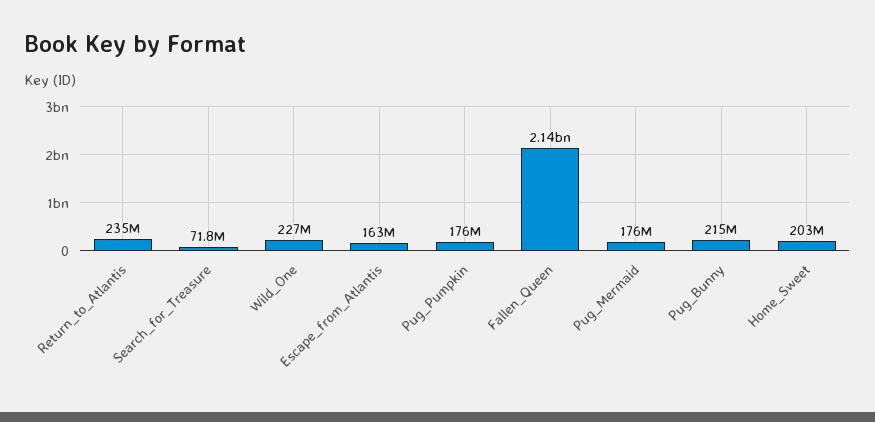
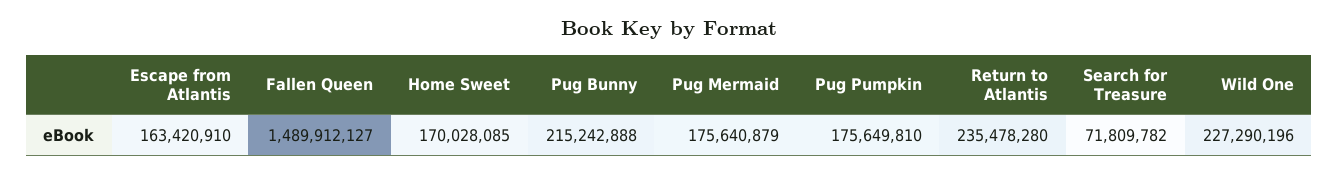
Fallen_Queen: 2140000000 -> 1489912127
Home_Sweet: 203000000 -> 170028085

